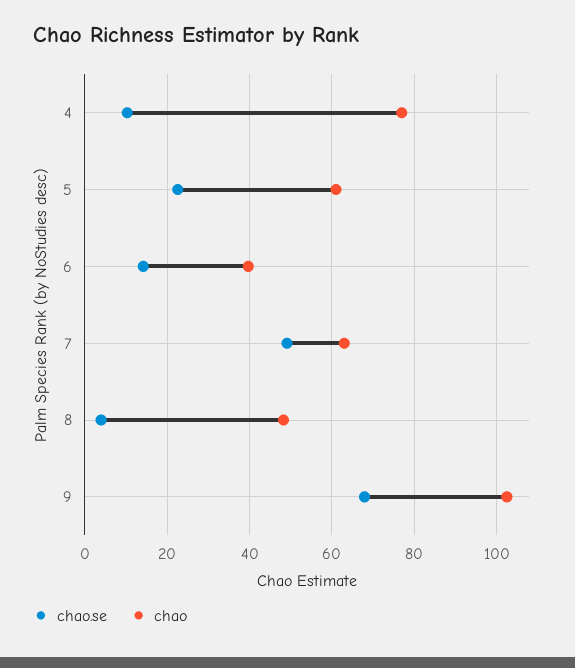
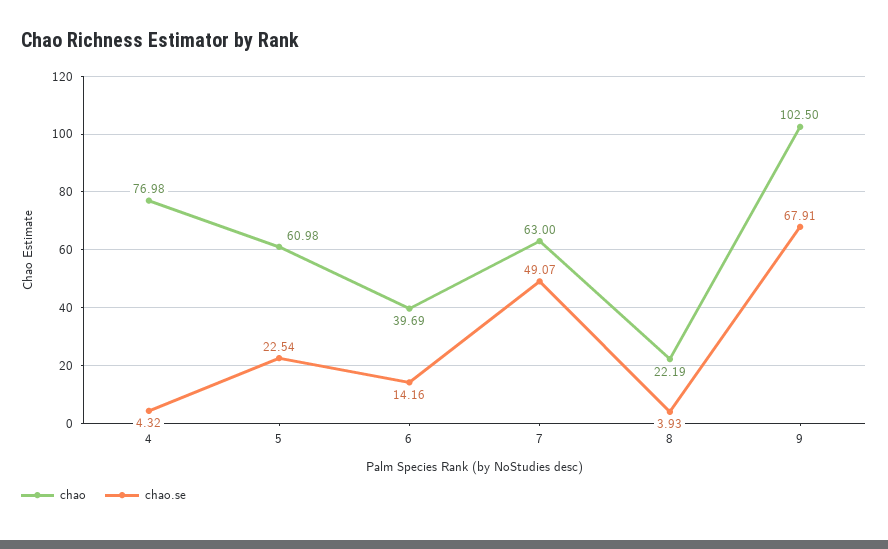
chao.se, 4: 10 -> 4.32
chao, 8: 48 -> 22.19

